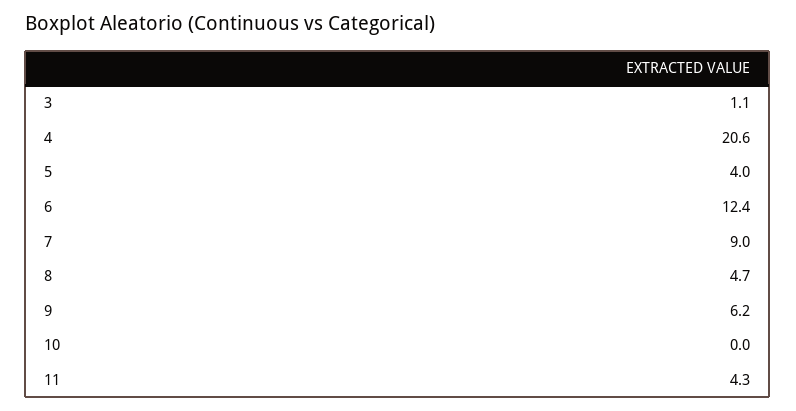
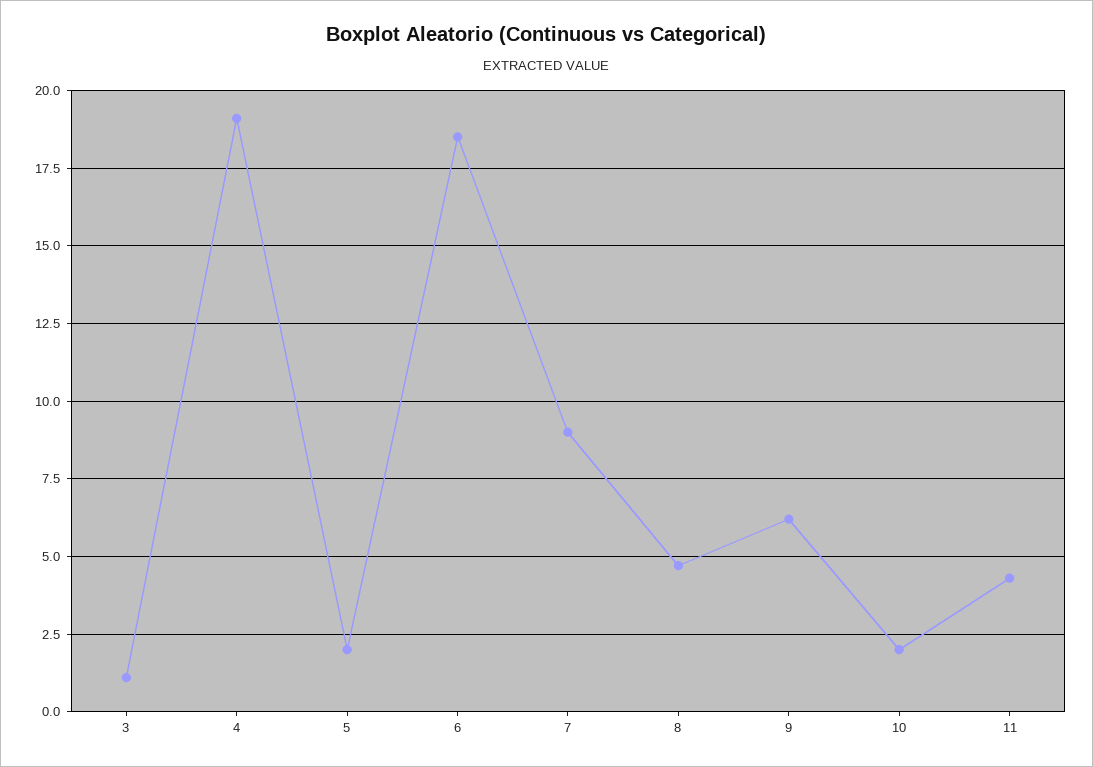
4: 20.6 -> 19
5: 4 -> 2
6: 12.4 -> 18.5
10: 0 -> 2

